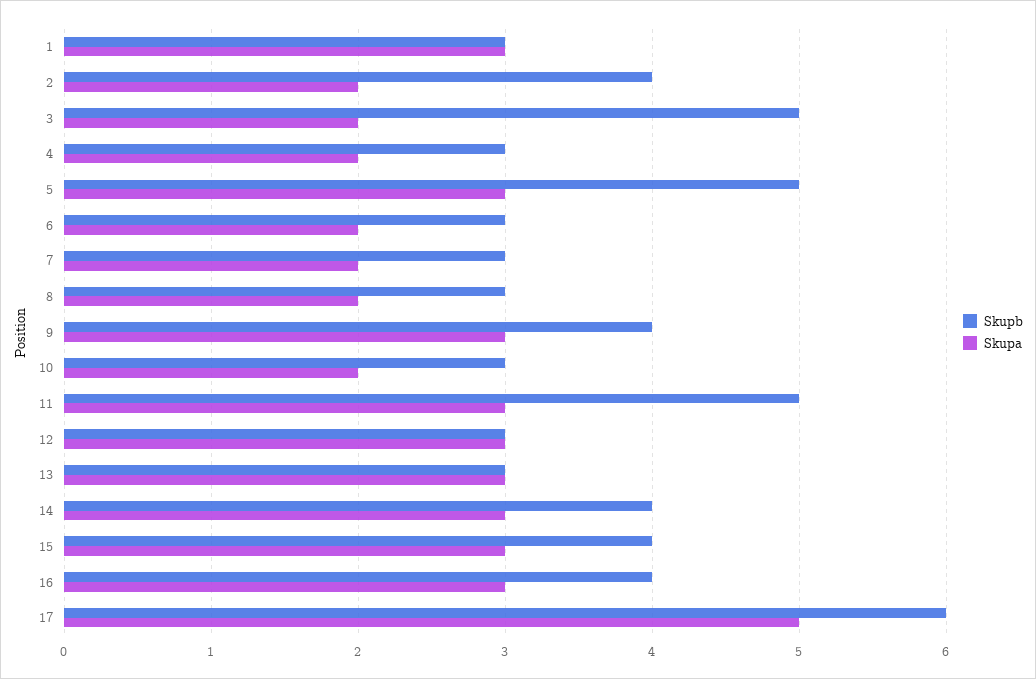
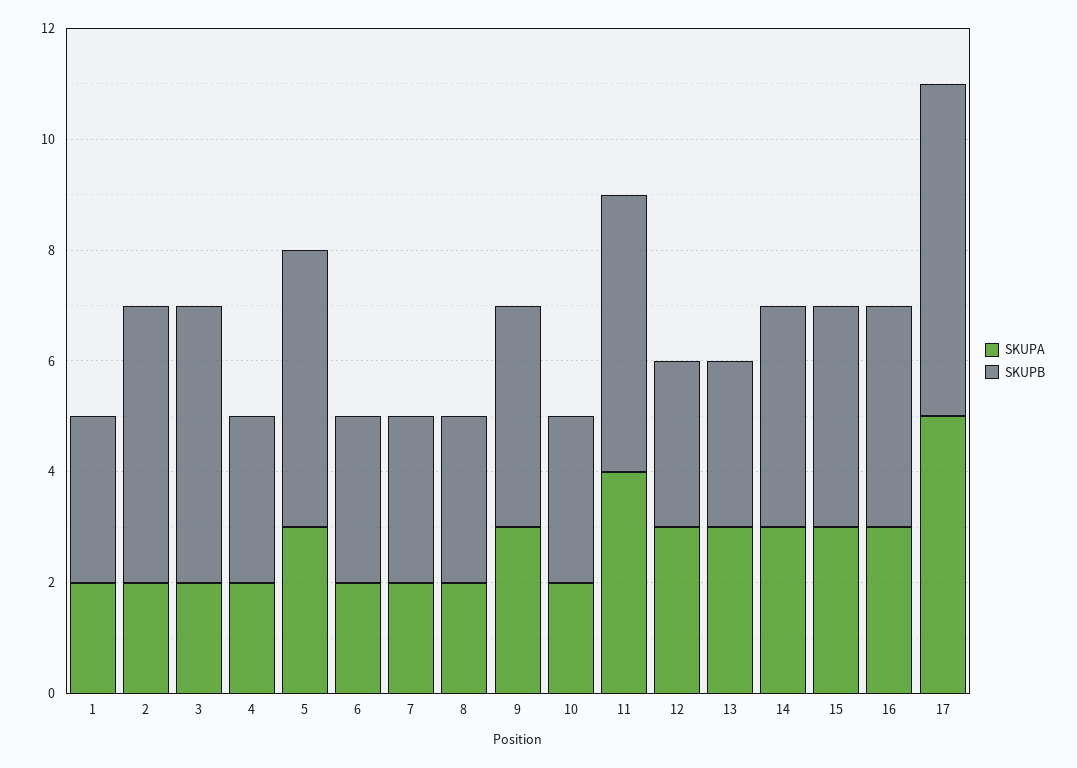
Skupa, 1: 3 -> 2
Skupb, 2: 4 -> 5
Skupa, 11: 3 -> 4

